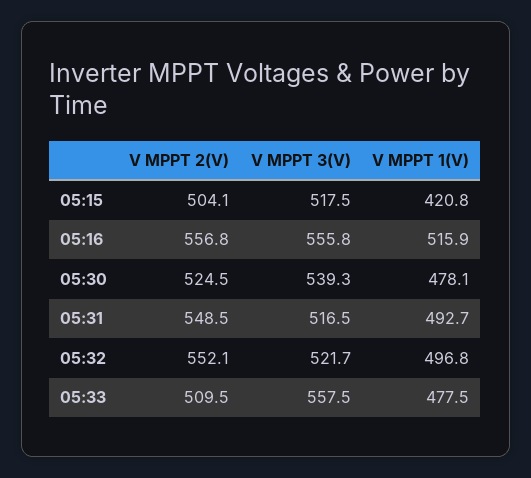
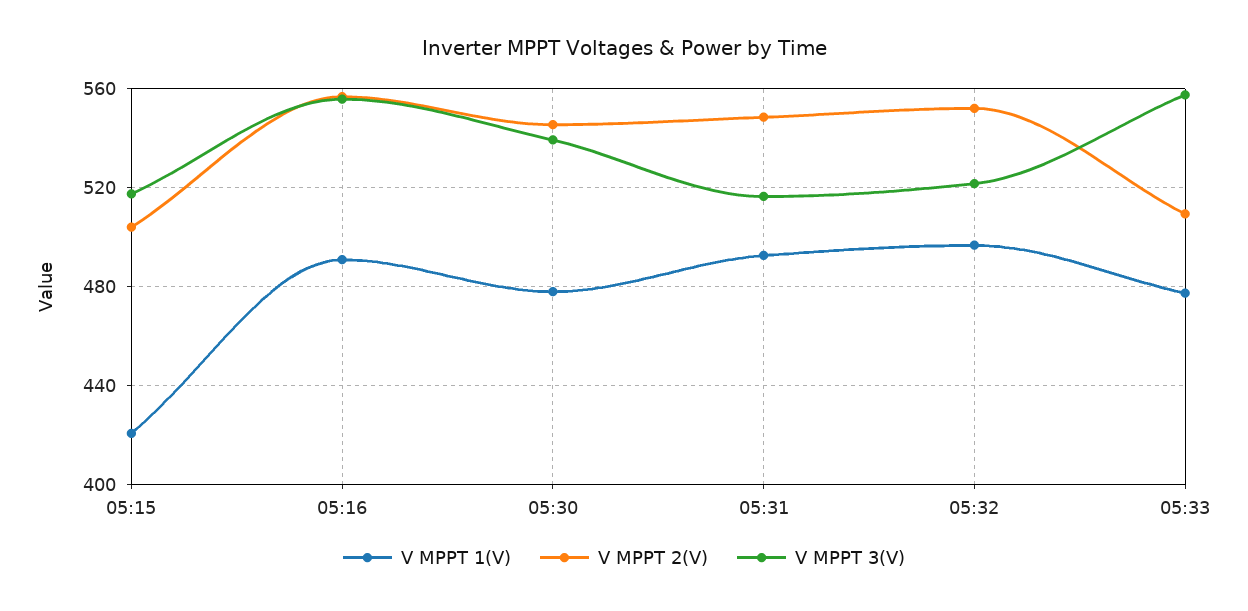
V MPPT 1(V), 05:16: 515.9 -> 490
V MPPT 2(V), 05:30: 524.5 -> 545

